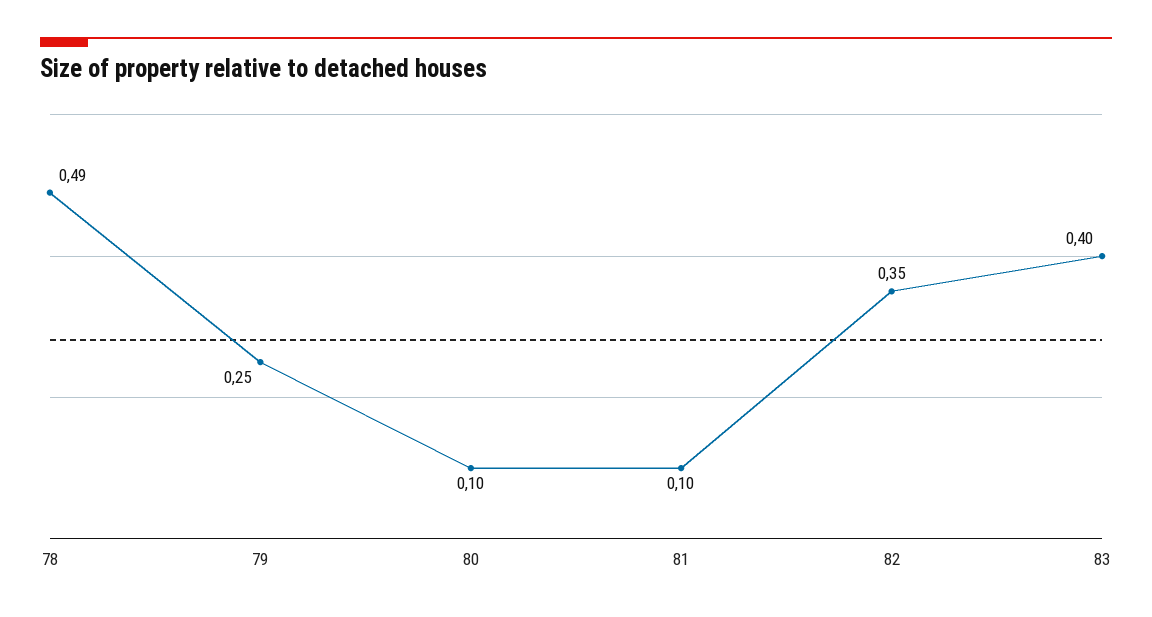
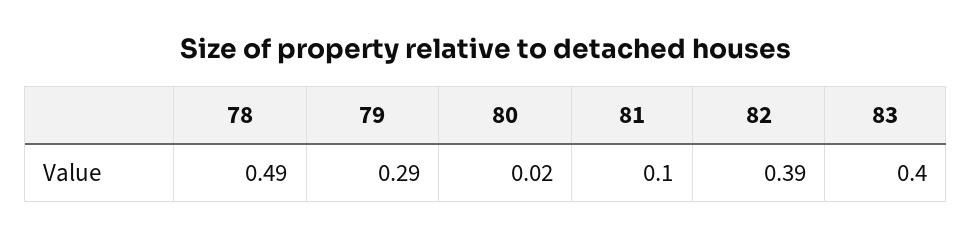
79: 0.25 -> 0.29
80: 0.1 -> 0.02
82: 0.35 -> 0.39

